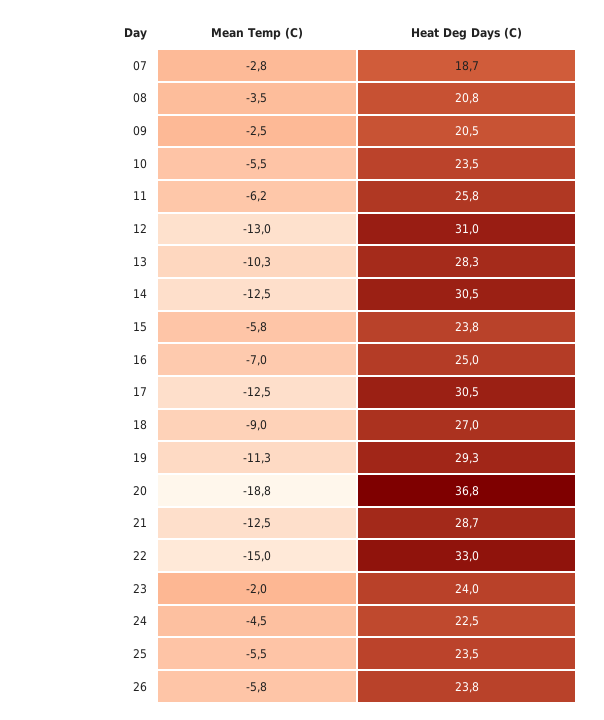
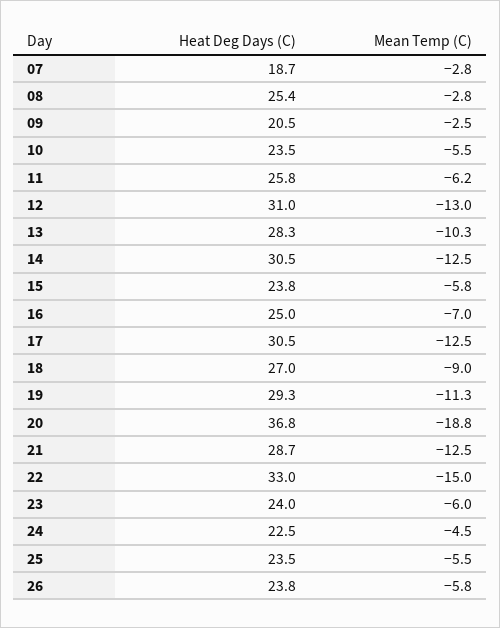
Mean Temp (C), 08: -3.5 -> -2.8
Heat Deg Days (C), 08: 20.8 -> 25.4
Mean Temp (C), 23: -2 -> -6

